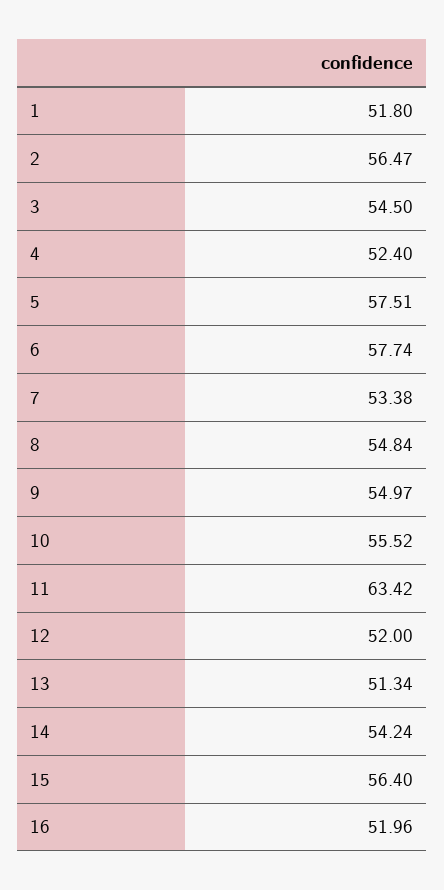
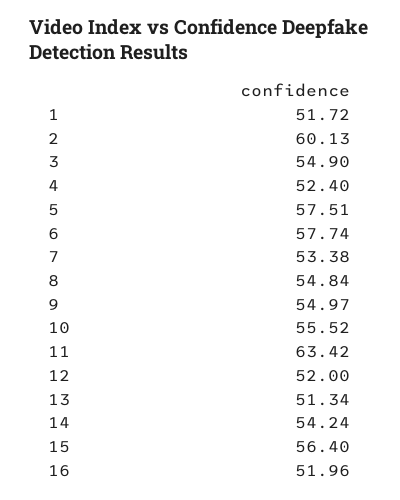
1: 51.8 -> 51.72
2: 56.47 -> 60.13
3: 54.5 -> 54.9

